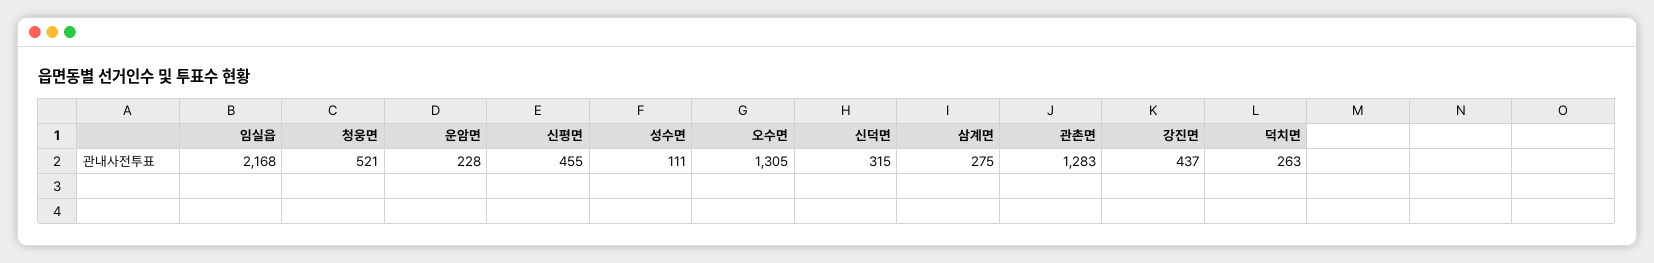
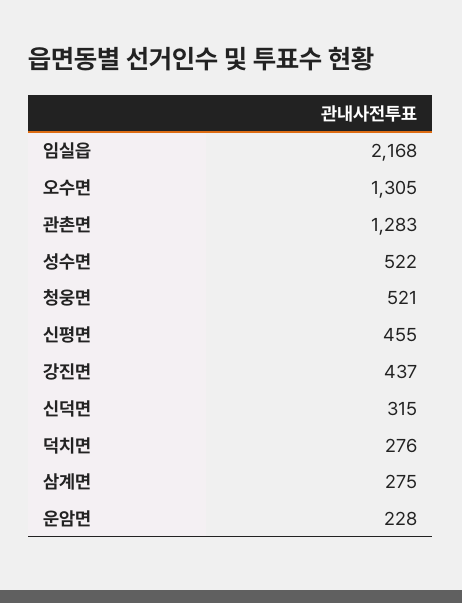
성수면: 111 -> 522
덕치면: 263 -> 276

